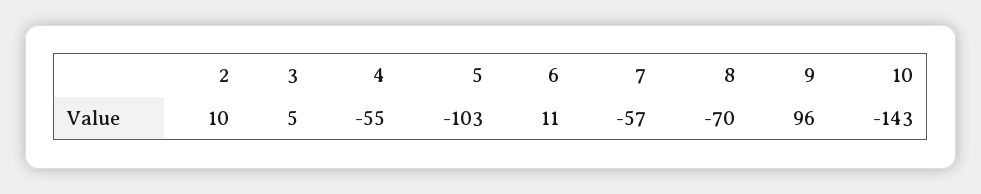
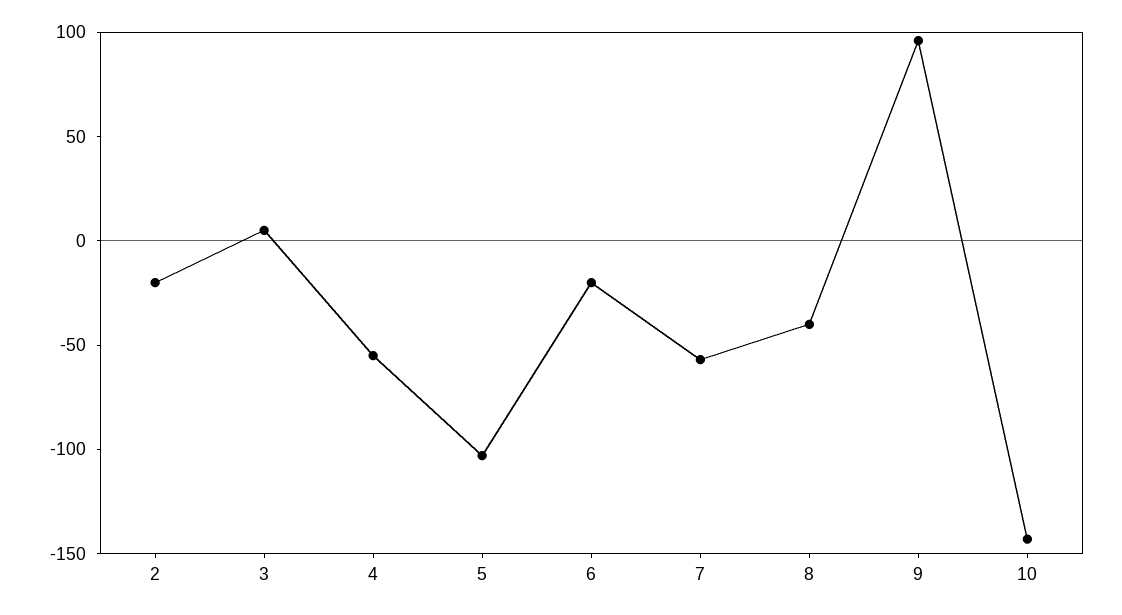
2: 10 -> -20
6: 11 -> -20
8: -70 -> -40

